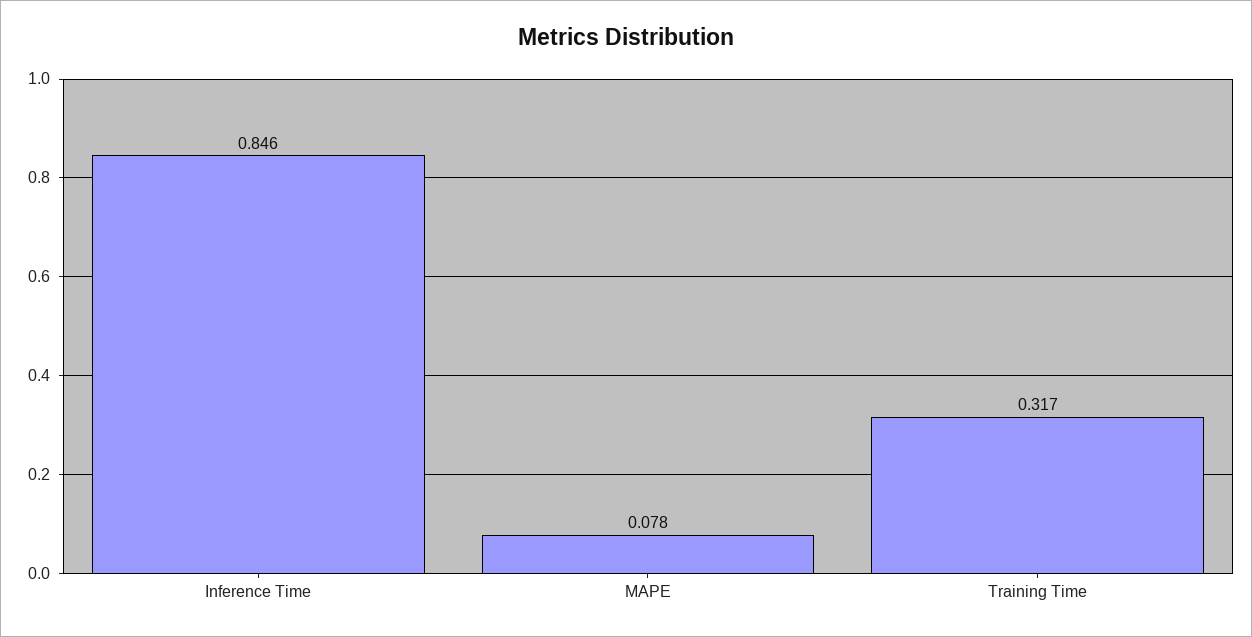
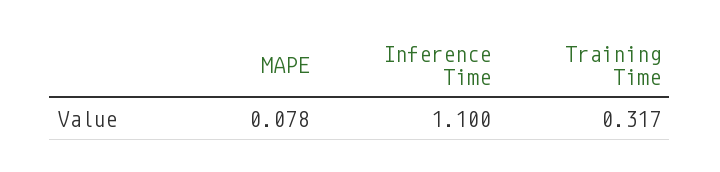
Inference Time: 0.846 -> 1.1

